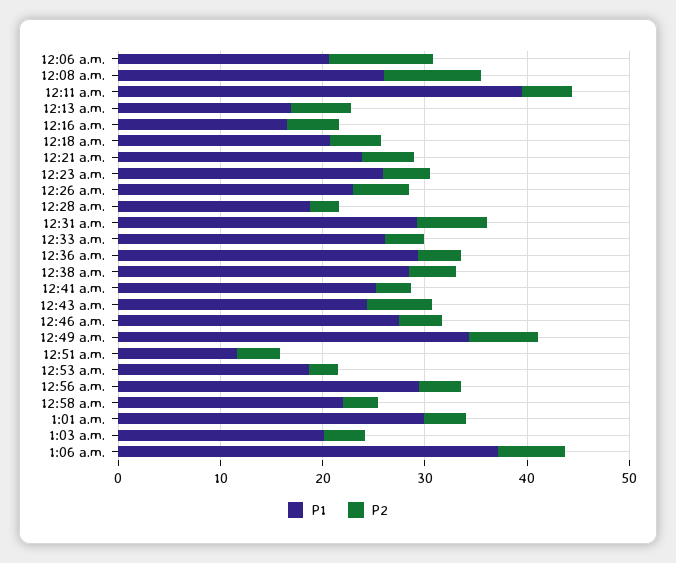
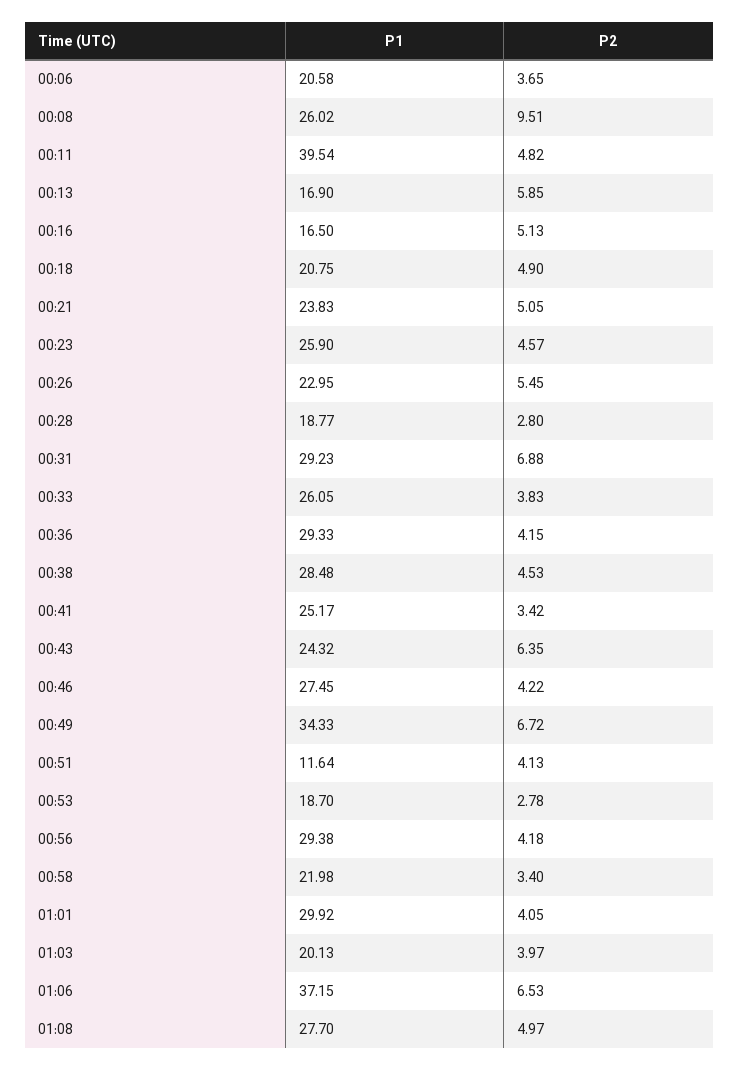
P2, 12:06 a.m.: 10 -> 3.65
P1, 01:08: none -> 27.7
P2, 01:08: none -> 4.97

